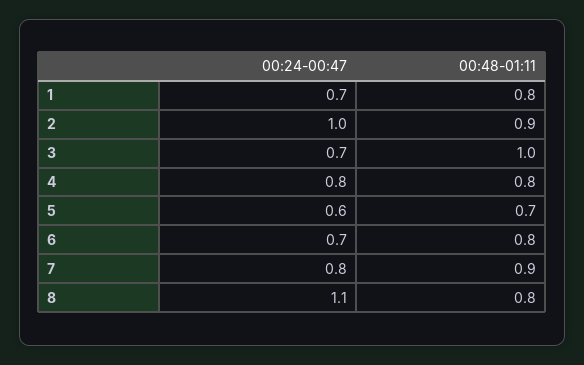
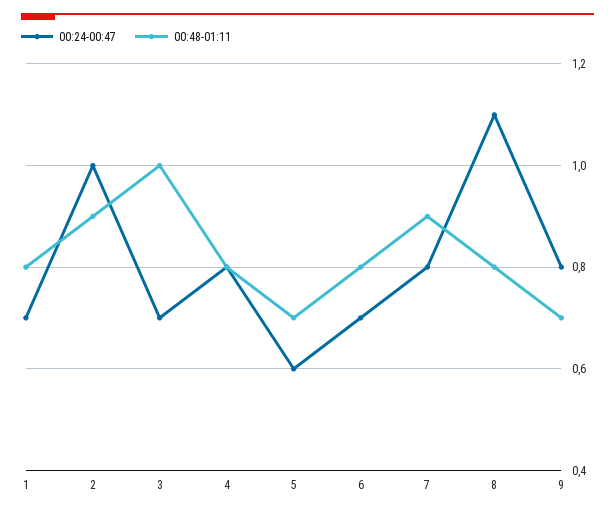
00:24-00:47, 9: none -> 0.8
00:48-01:11, 9: none -> 0.7

